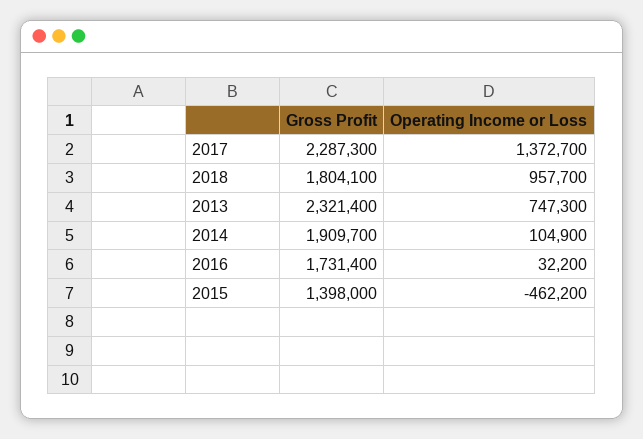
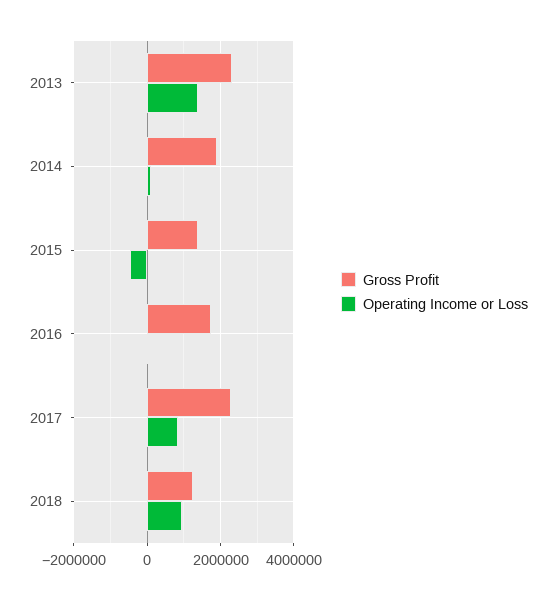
Operating Income or Loss, 2017: 1372700 -> 800000
Gross Profit, 2018: 1804100 -> 1200000
Operating Income or Loss, 2013: 747300 -> 1400000

